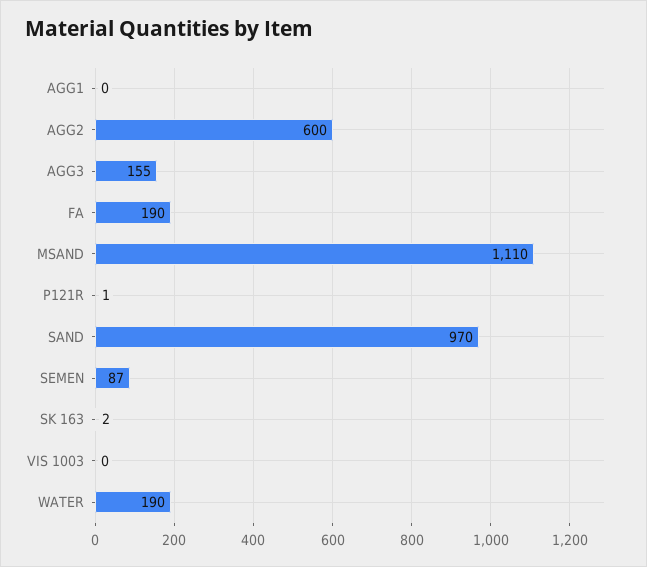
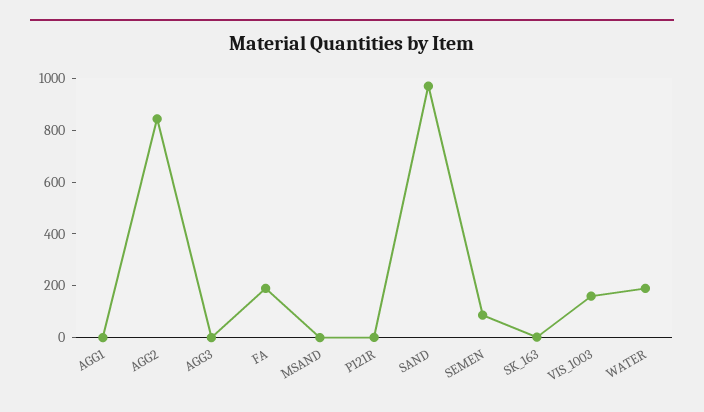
AGG2: 600 -> 850
AGG3: 155 -> 0
MSAND: 1110 -> 0
VIS 1003: 0 -> 150

